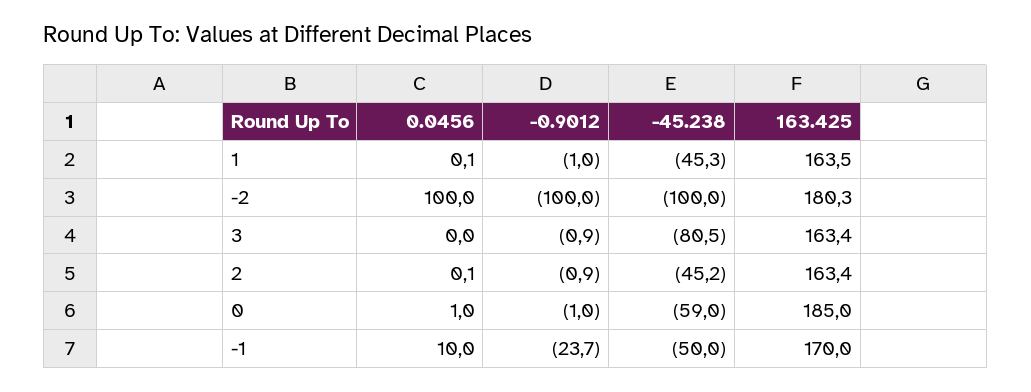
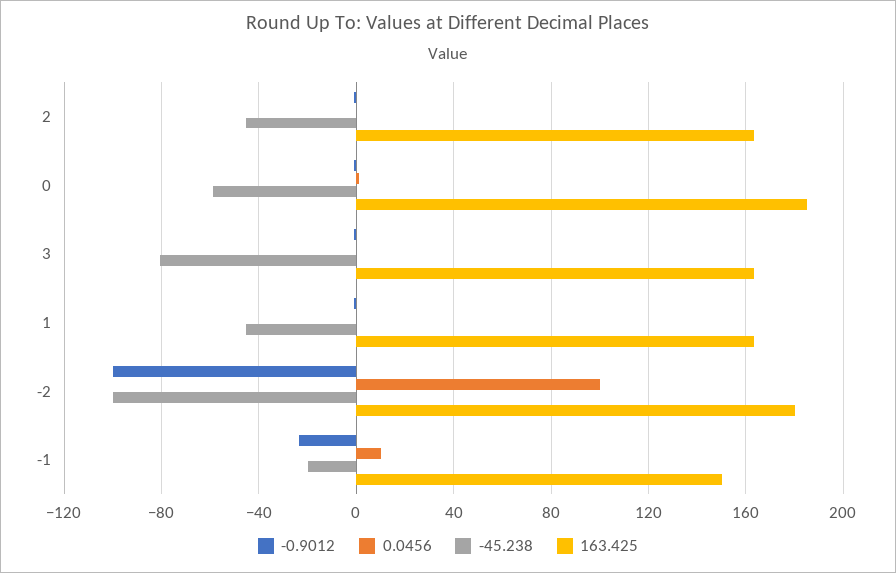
-45.238, -1: -50 -> -20
163.425, -1: 170 -> 150

